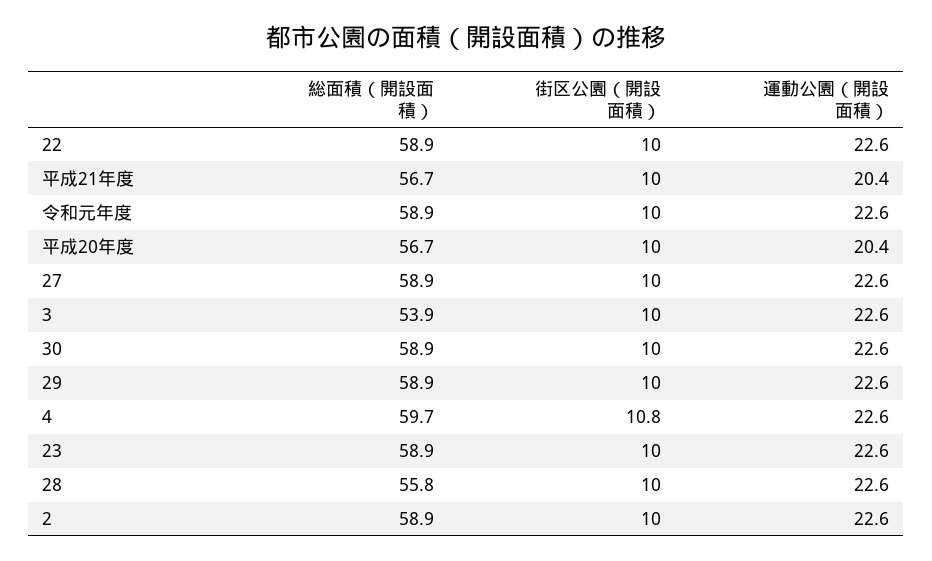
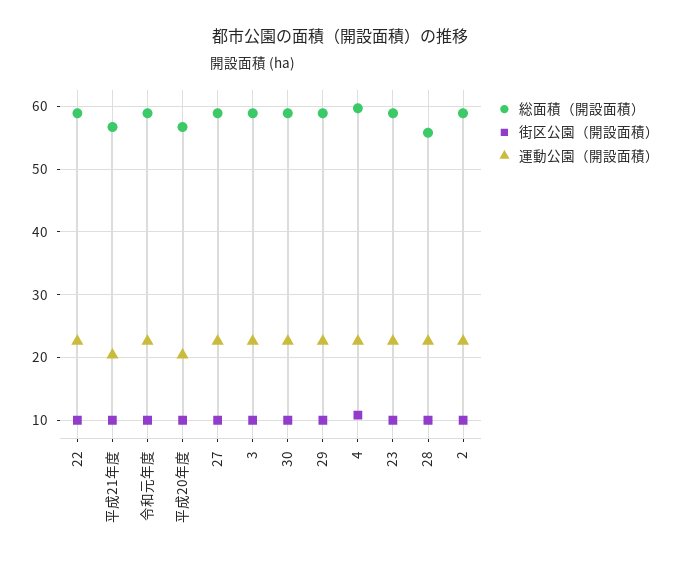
総面積（開設面積）, 3: 53.9 -> 59

